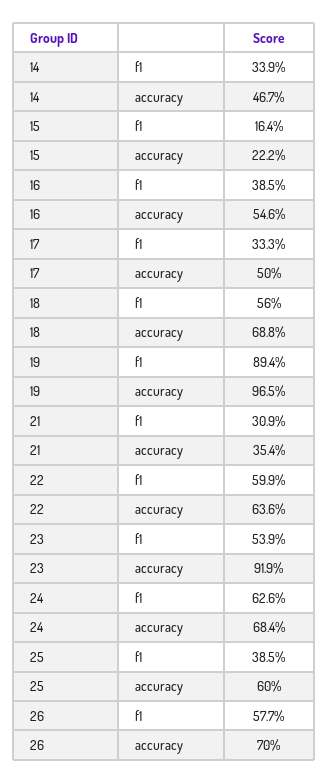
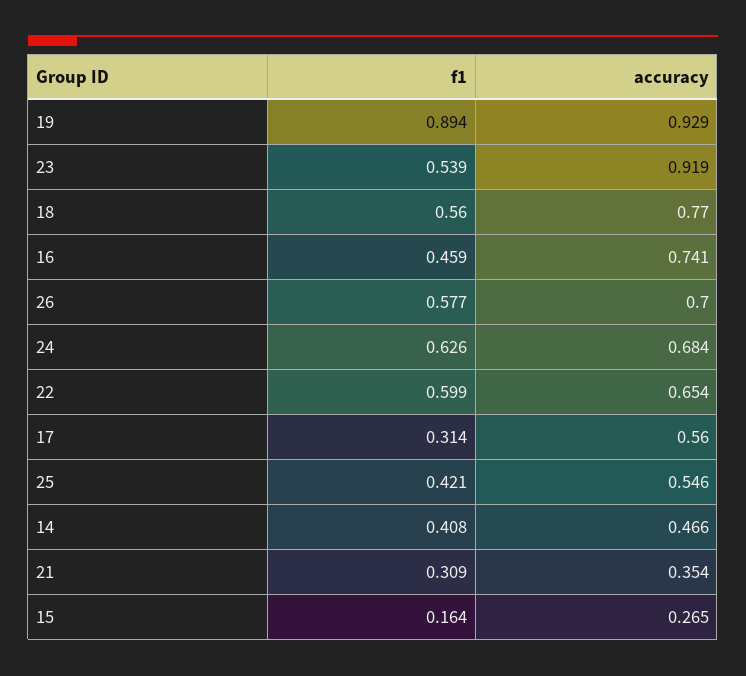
14, f1: 0.339 -> 0.408
14, accuracy: 0.467 -> 0.466
15, accuracy: 0.222 -> 0.265
16, f1: 0.385 -> 0.459
16, accuracy: 0.546 -> 0.741
17, f1: 0.333 -> 0.314
17, accuracy: 0.5 -> 0.56
18, accuracy: 0.688 -> 0.77
19, accuracy: 0.965 -> 0.929
22, accuracy: 0.636 -> 0.654
25, f1: 0.385 -> 0.421
25, accuracy: 0.6 -> 0.546

